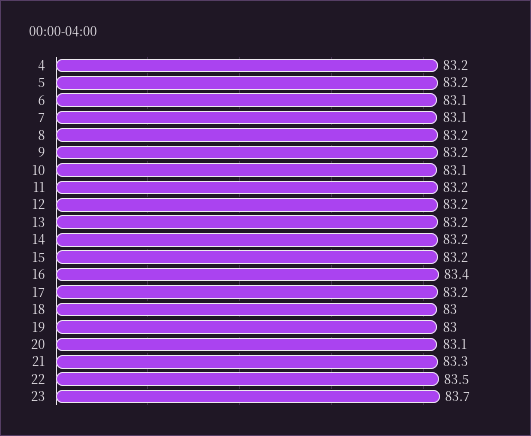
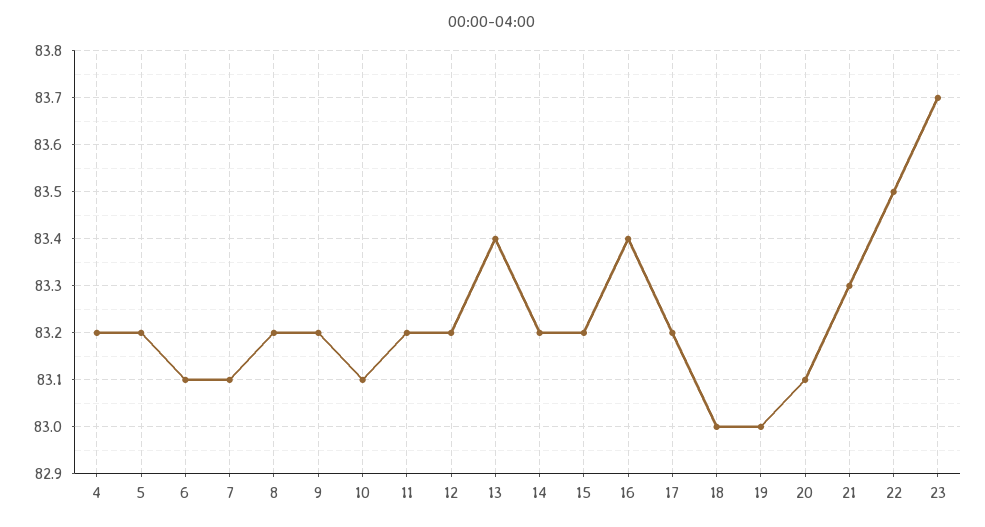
13: 83.2 -> 83.4

